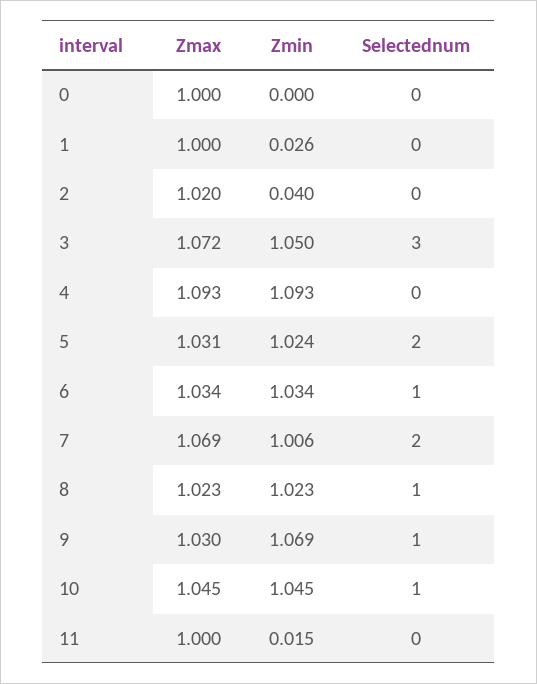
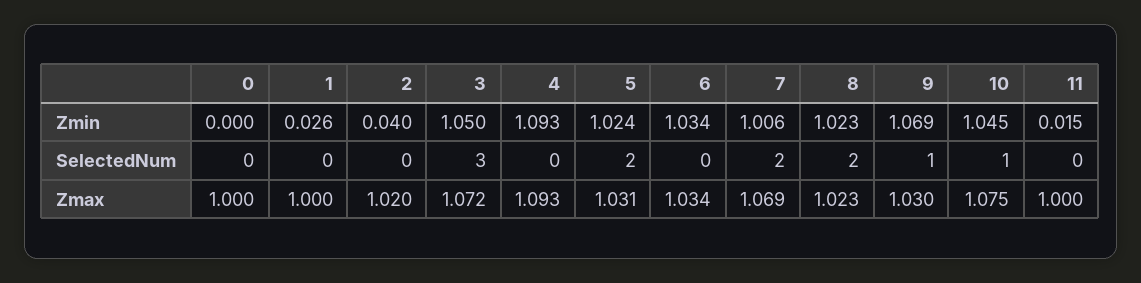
Selectednum, 6: 1 -> 0
Selectednum, 8: 1 -> 2
Zmax, 10: 1.045 -> 1.075

